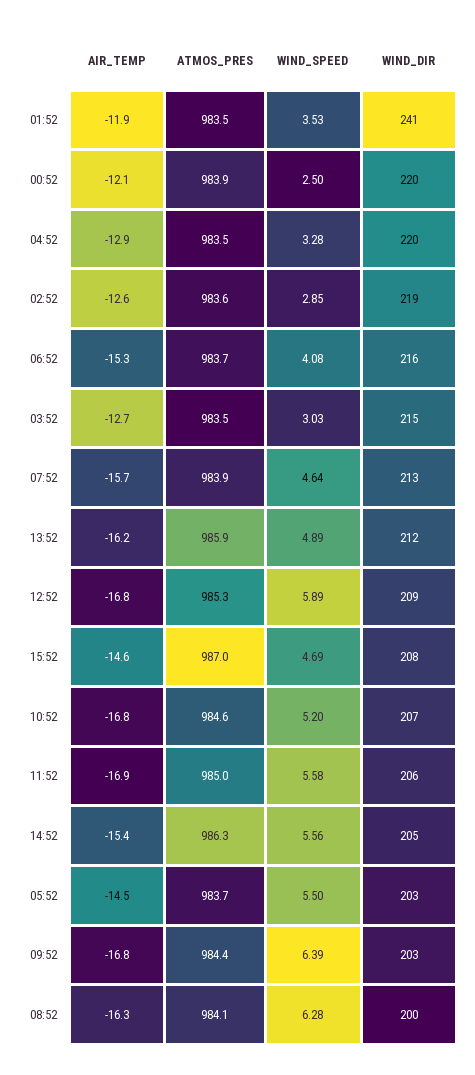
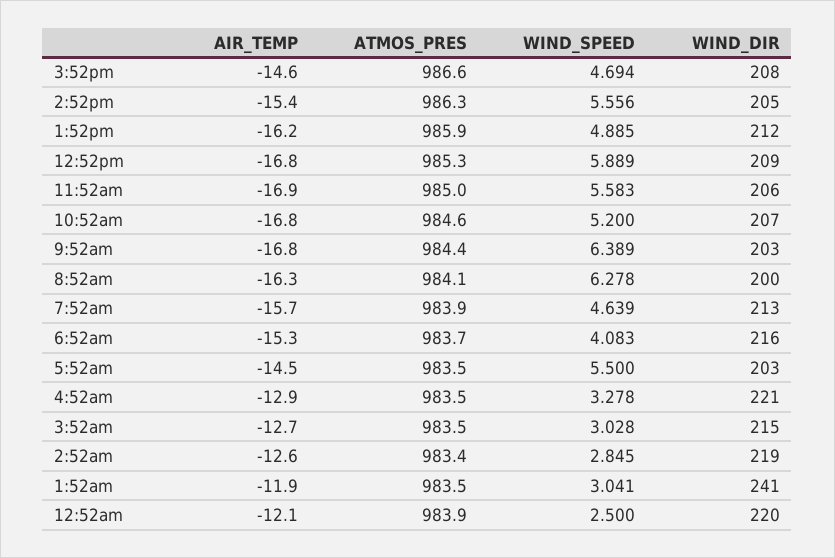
WIND_SPEED, 01:52: 3.53 -> 3.041
WIND_DIR, 04:52: 220 -> 221
ATMOS_PRES, 02:52: 983.6 -> 983.4
ATMOS_PRES, 15:52: 987 -> 986.6
ATMOS_PRES, 05:52: 983.7 -> 983.5

